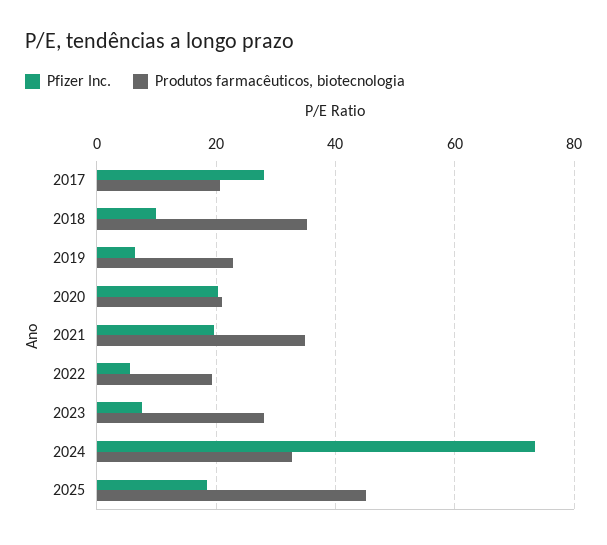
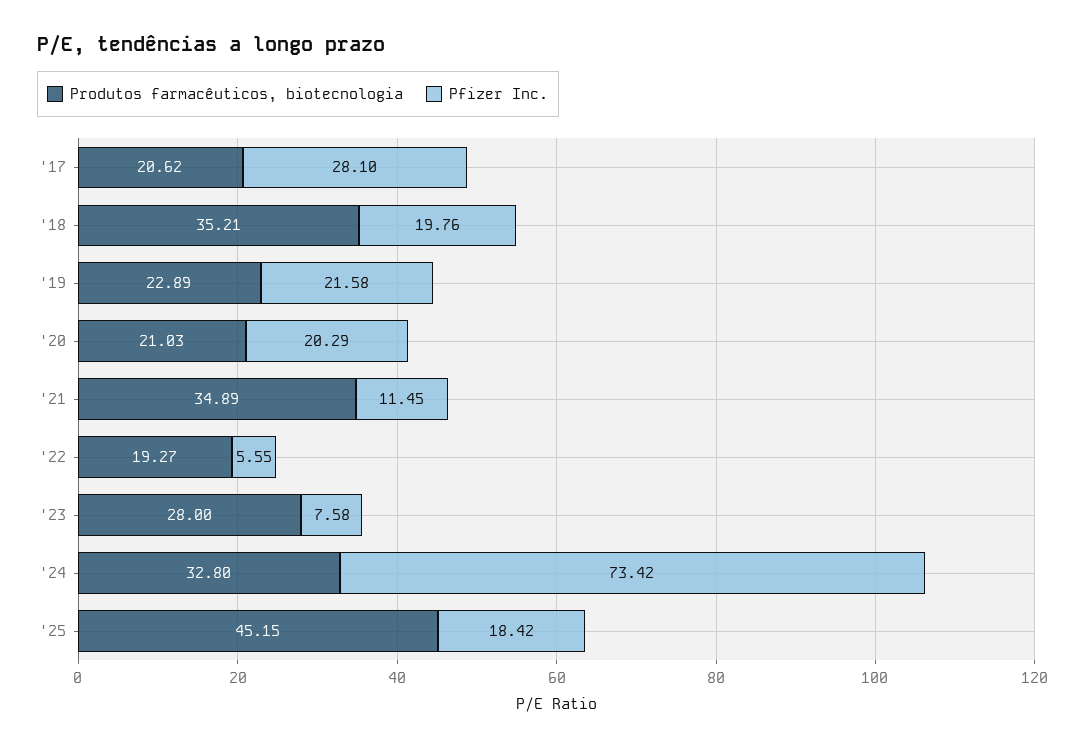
Pfizer Inc., 2018: 10 -> 19.76
Pfizer Inc., 2019: 6 -> 21.58
Pfizer Inc., 2021: 20 -> 11.45

